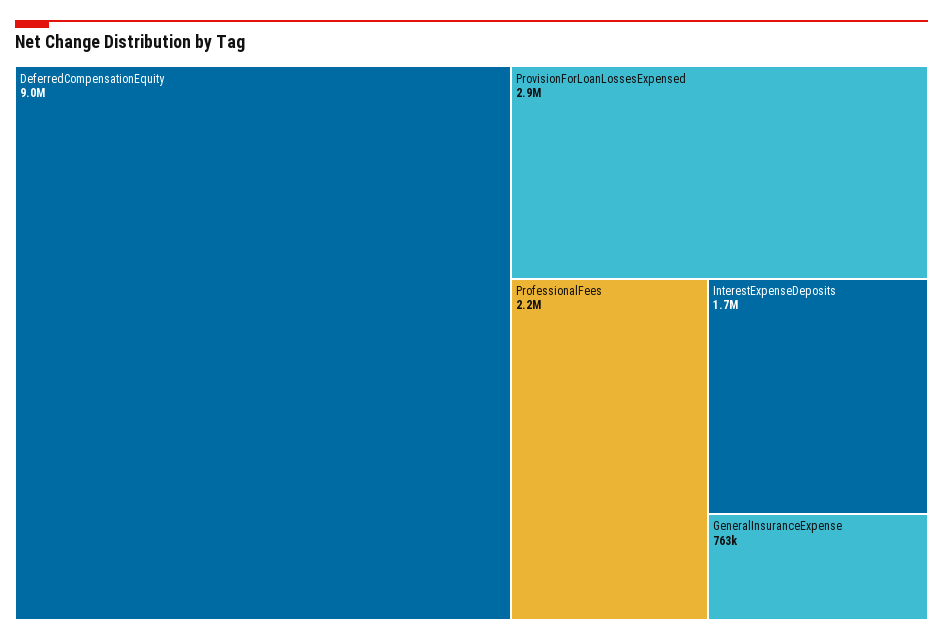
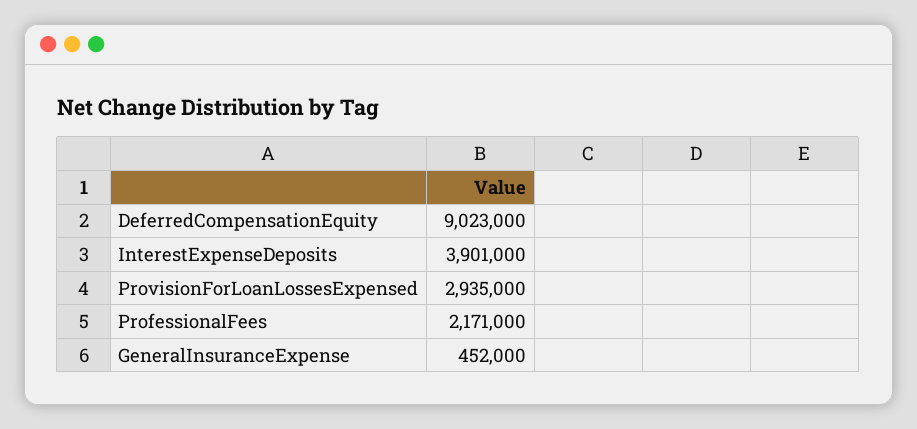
InterestExpenseDeposits: 1700000 -> 3901000
GeneralInsuranceExpense: 763000 -> 452000

